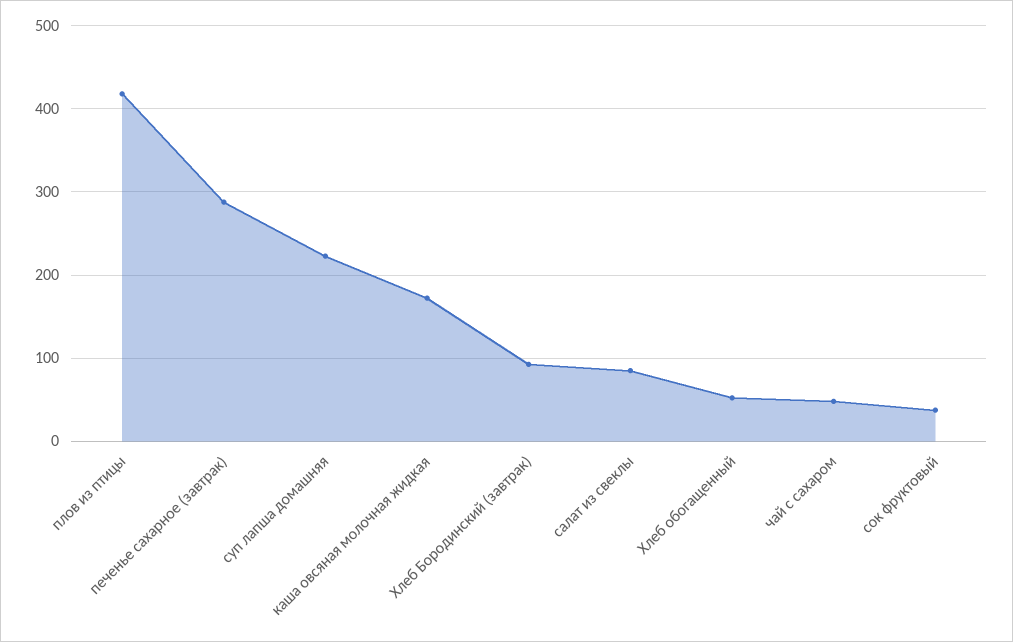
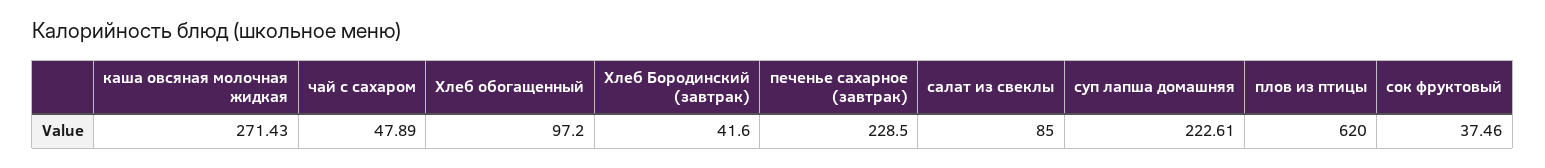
плов из птицы: 420 -> 620
печенье сахарное (завтрак): 290 -> 228.5
каша овсяная молочная жидкая: 170 -> 271.43
Хлеб Бородинский (завтрак): 90 -> 41.6
Хлеб обогащенный: 50 -> 97.2

